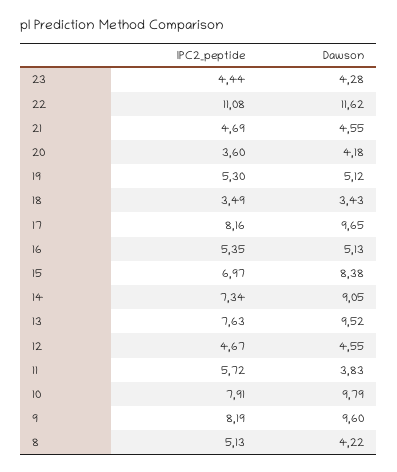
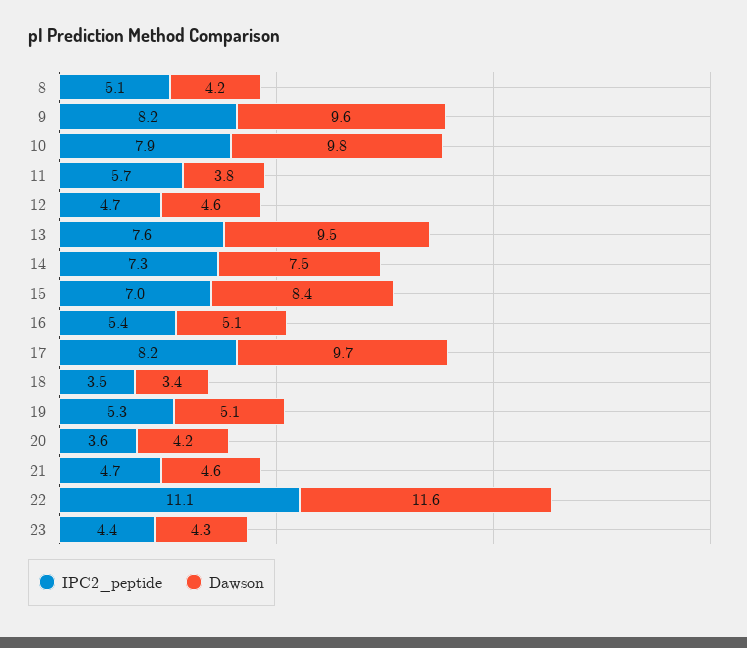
Dawson, 14: 9.05 -> 7.5

